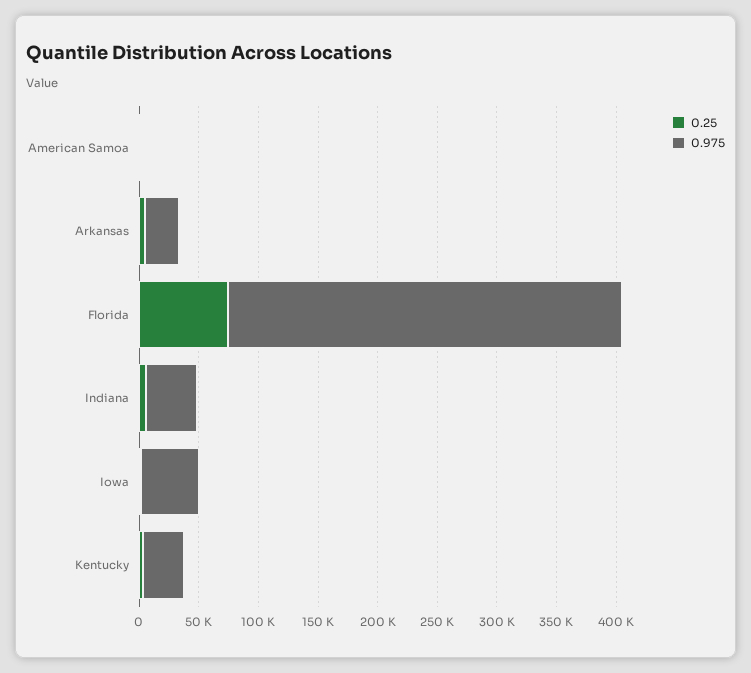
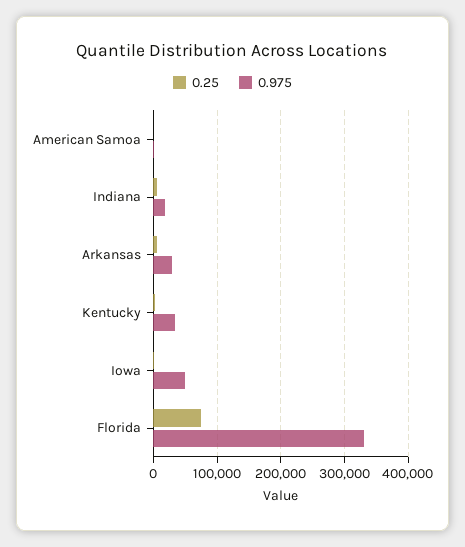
0.975, Indiana: 40000 -> 20000

